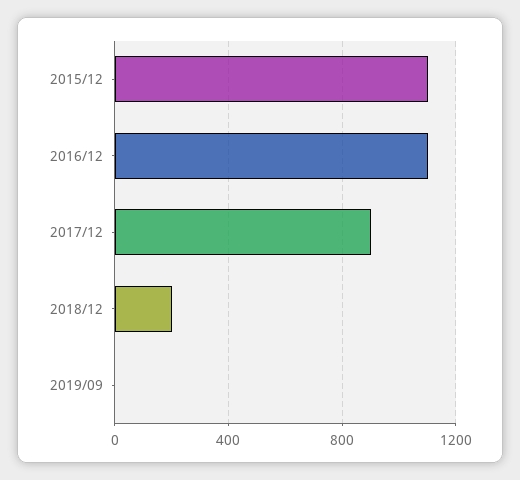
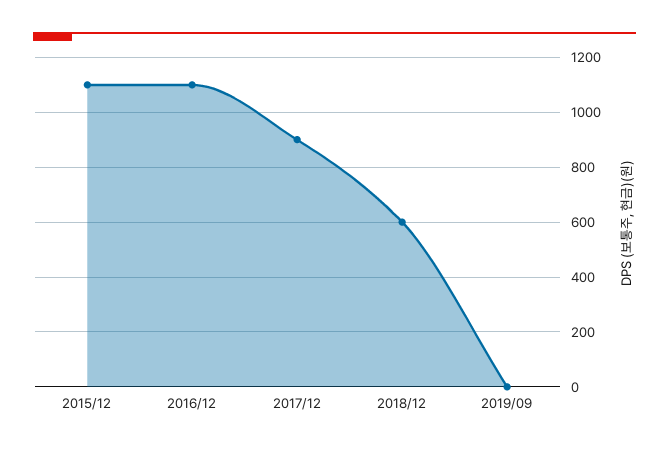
2018/12: 200 -> 600

